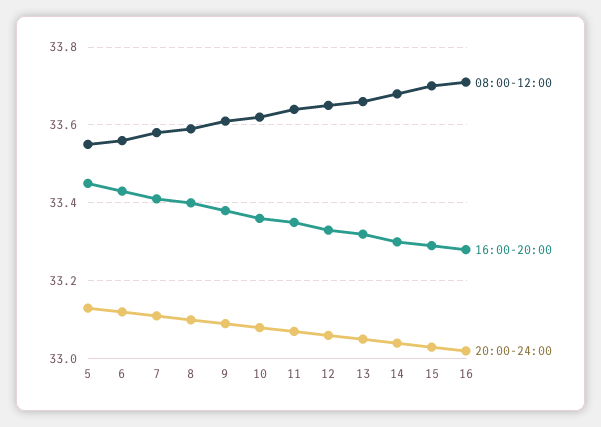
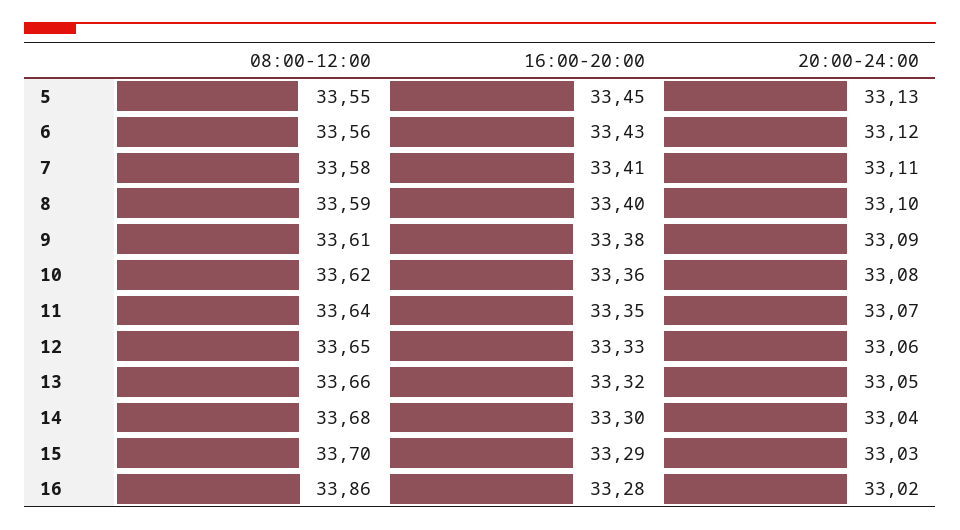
08:00-12:00, 16: 33.7 -> 33.86

